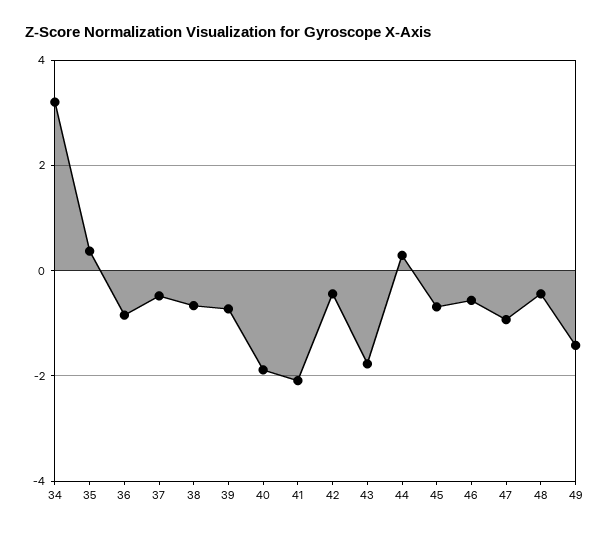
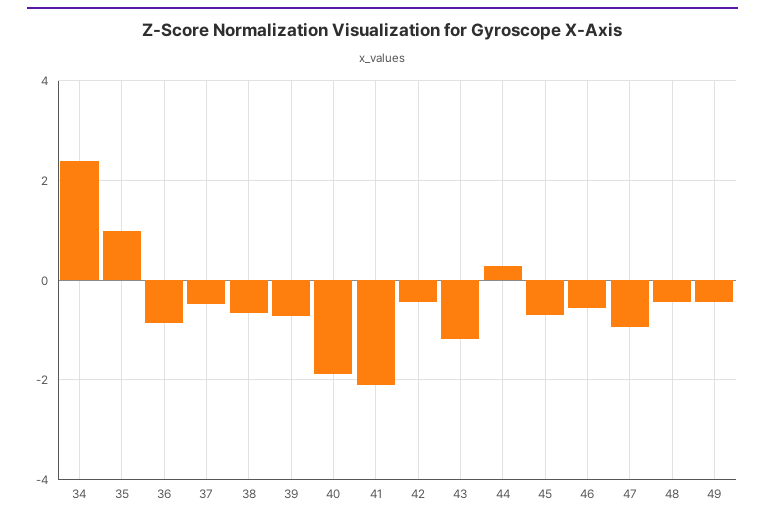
34: 3.2 -> 2.4
35: 0.4 -> 1
43: -1.8 -> -1.2
49: -1.4 -> -0.4

